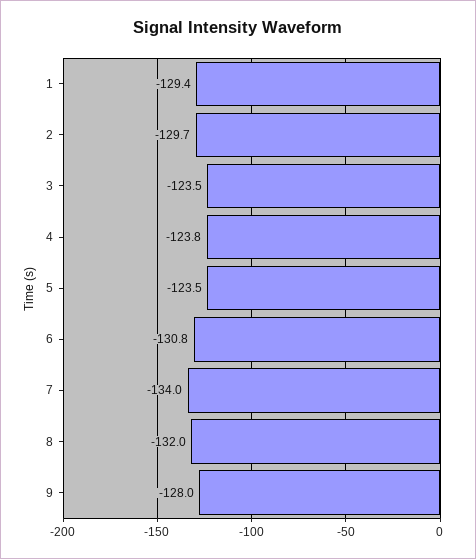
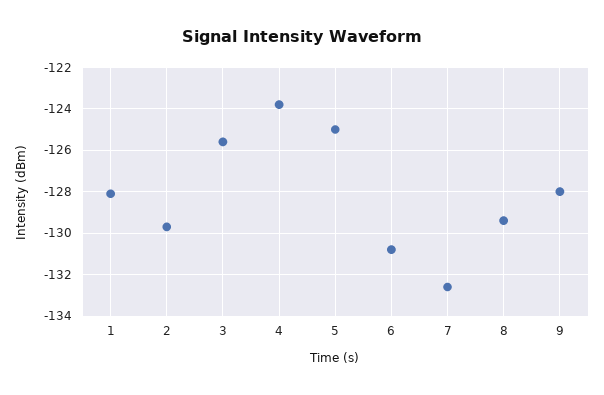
1: -129.4 -> -128
3: -123.5 -> -125.5
5: -123.5 -> -125
7: -134 -> -132.5
8: -132 -> -129.5

